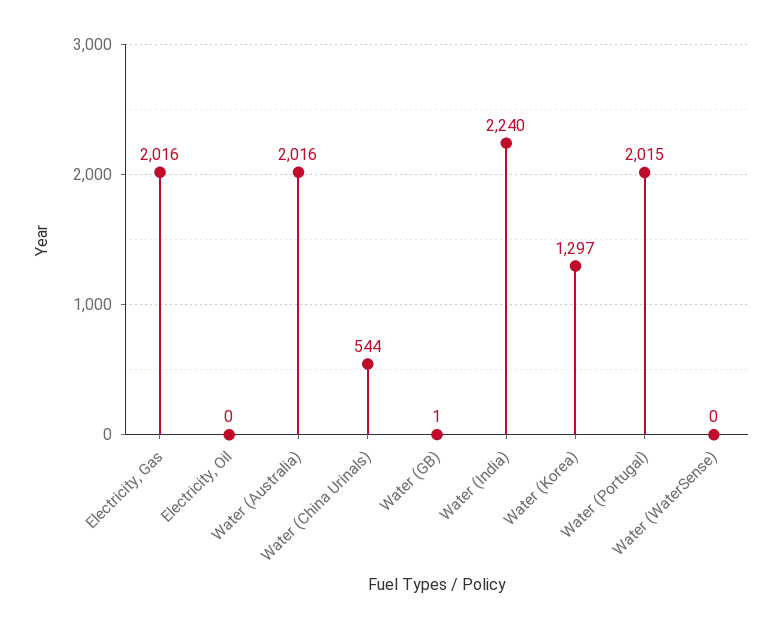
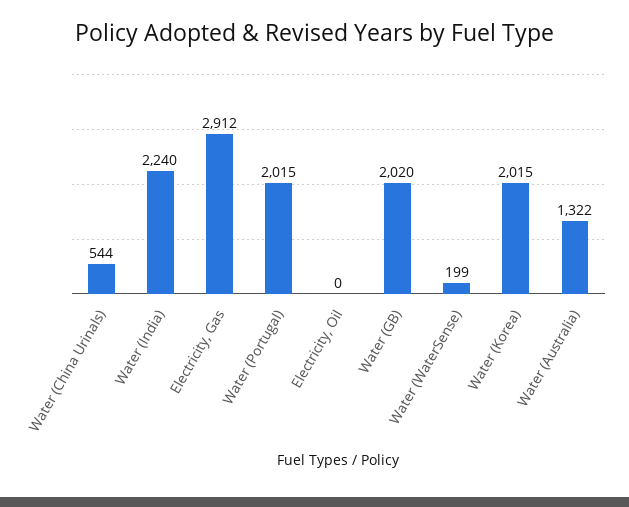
Electricity, Gas: 2016 -> 2912
Water (Australia): 2016 -> 1322
Water (GB): 1 -> 2020
Water (Korea): 1297 -> 2015
Water (WaterSense): 0 -> 199

